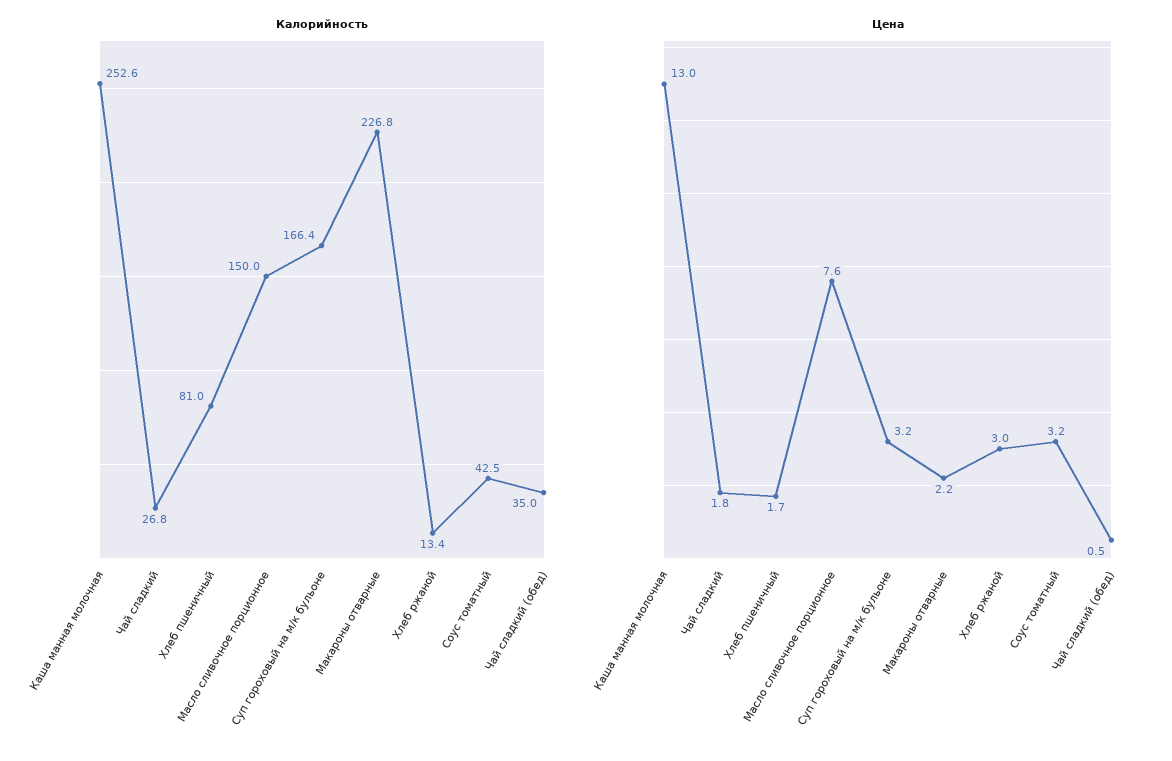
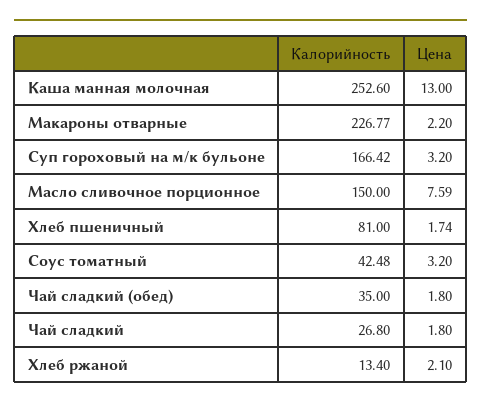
Цена, Хлеб ржаной: 3 -> 2.1
Цена, Чай сладкий (обед): 0.5 -> 1.8

